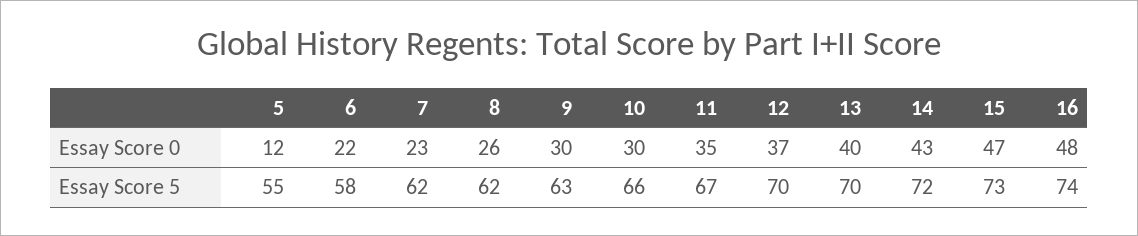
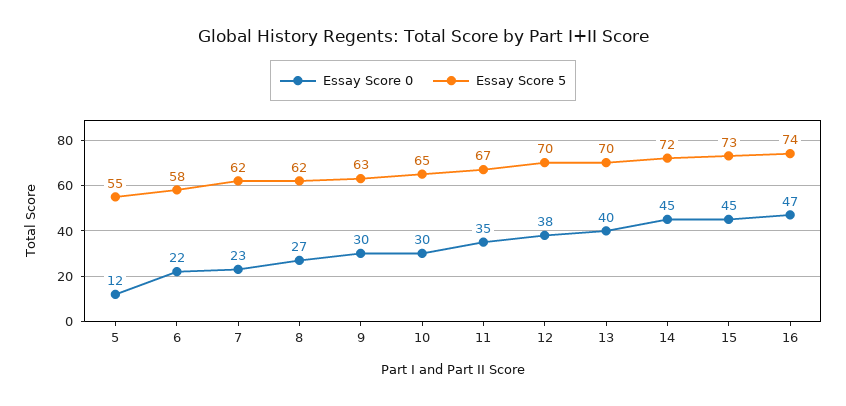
Essay Score 0, 8: 26 -> 27
Essay Score 0, 12: 37 -> 38
Essay Score 0, 14: 43 -> 45
Essay Score 0, 15: 47 -> 45
Essay Score 0, 16: 48 -> 47
Essay Score 5, 10: 66 -> 65

